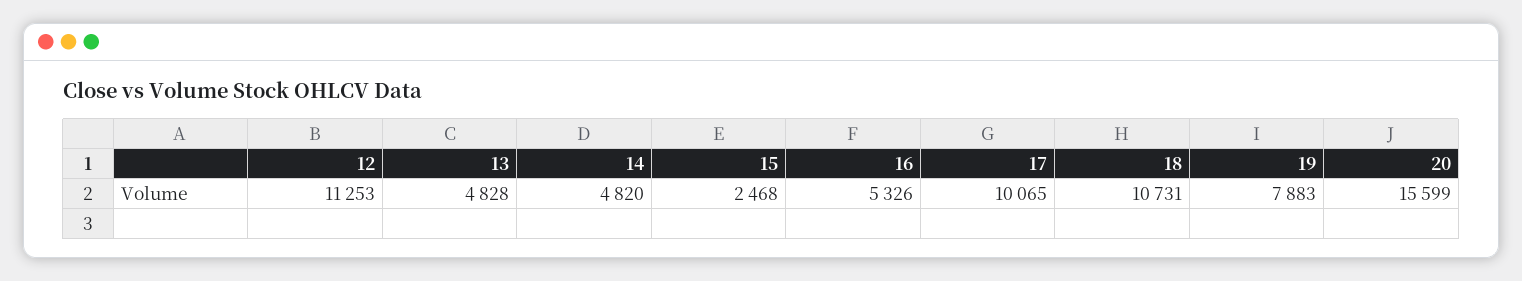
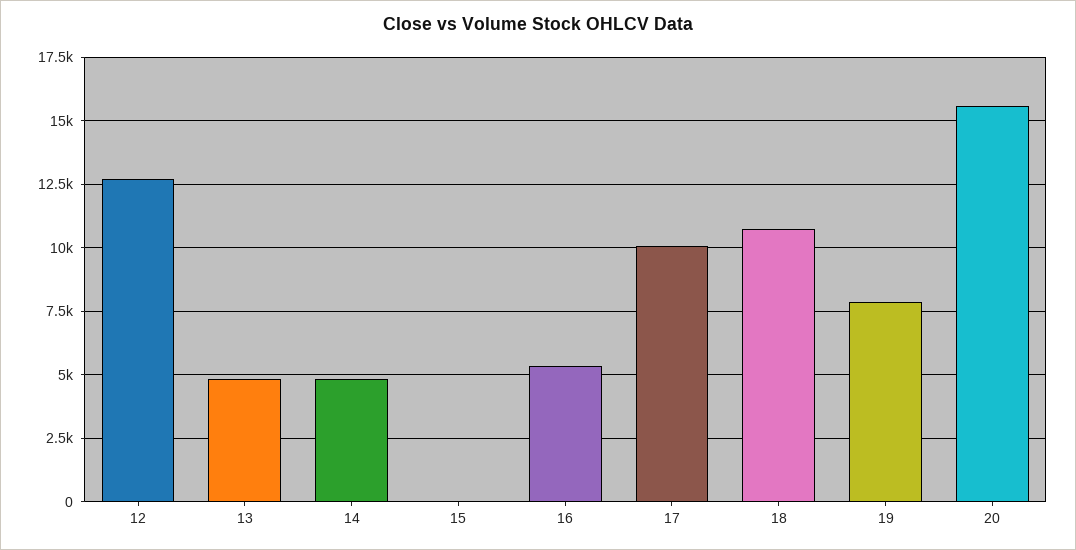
12: 11253 -> 12750
15: 2468 -> 0

